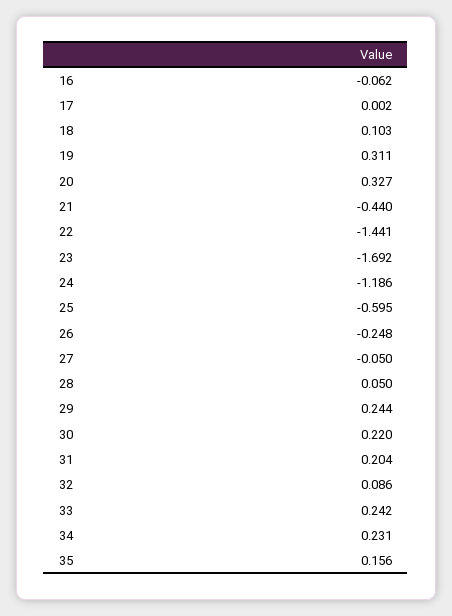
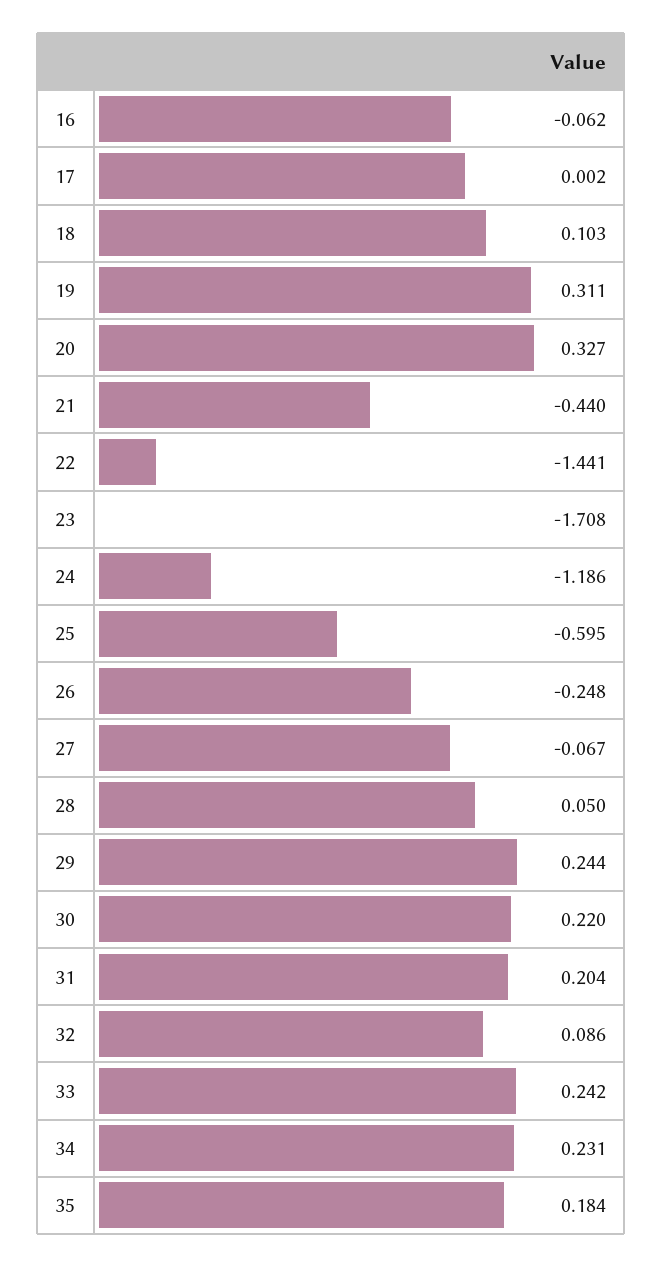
23: -1.692 -> -1.708
27: -0.05 -> -0.067
35: 0.156 -> 0.184

